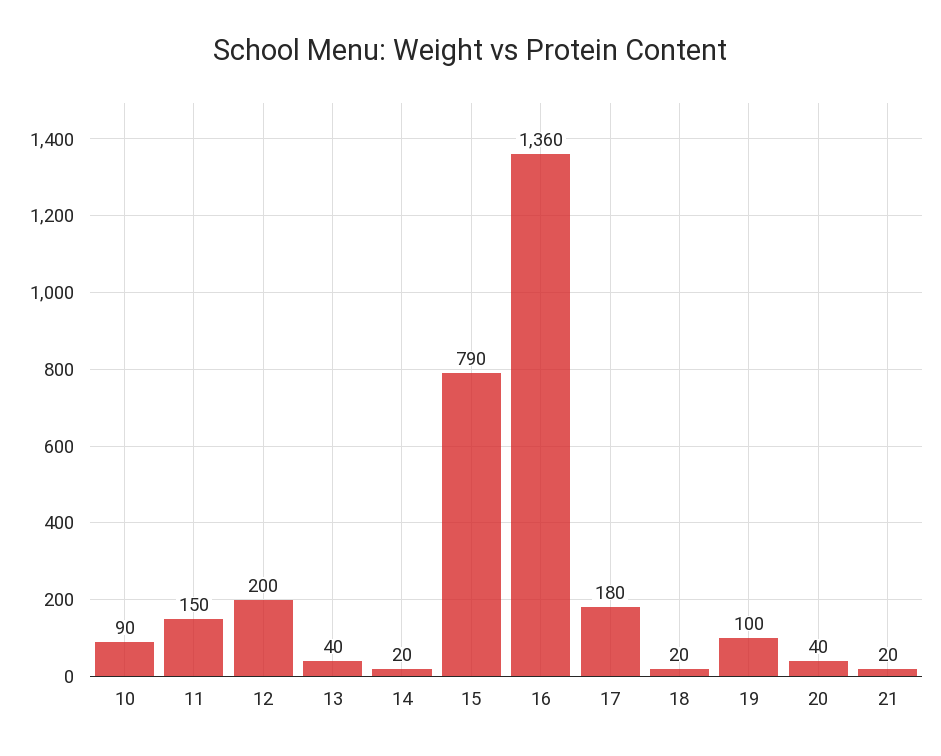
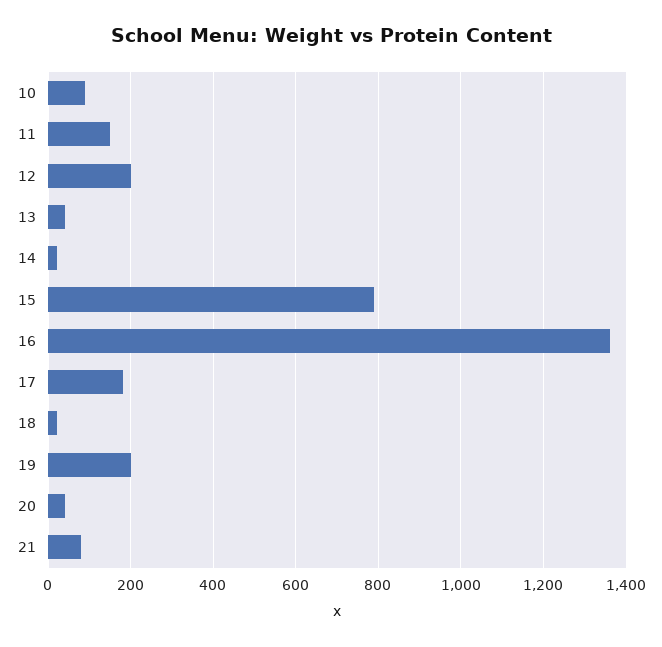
19: 100 -> 200
21: 20 -> 80

